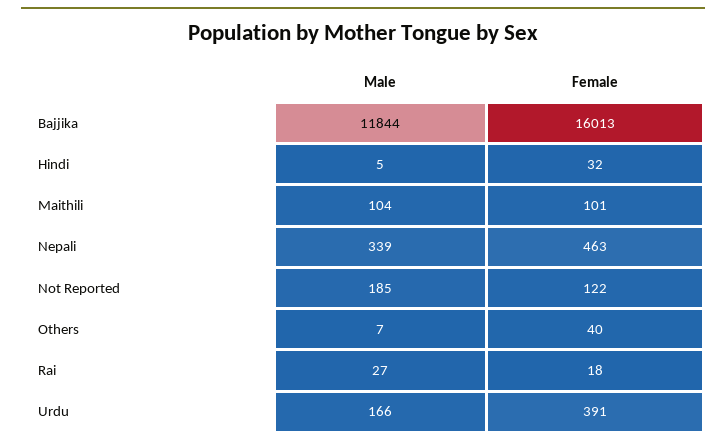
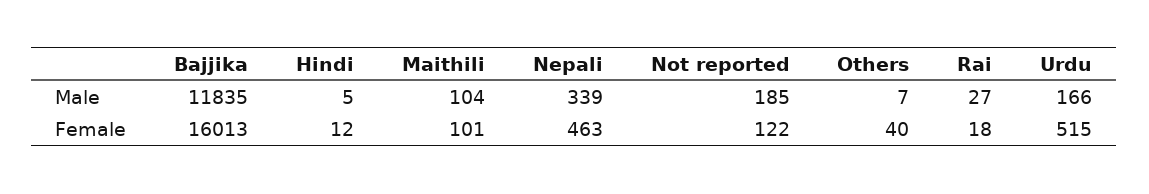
Male, Bajjika: 11844 -> 11835
Female, Hindi: 32 -> 12
Female, Urdu: 391 -> 515

